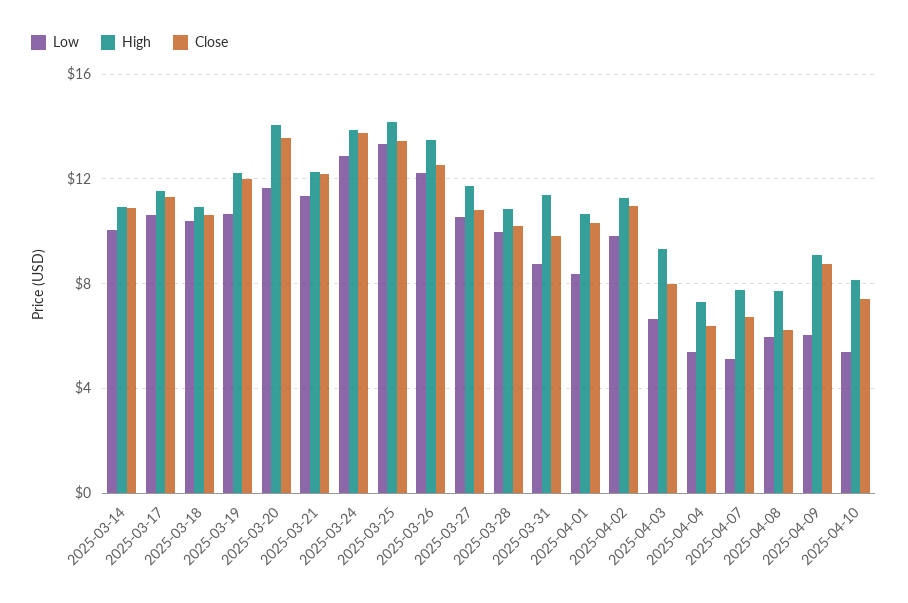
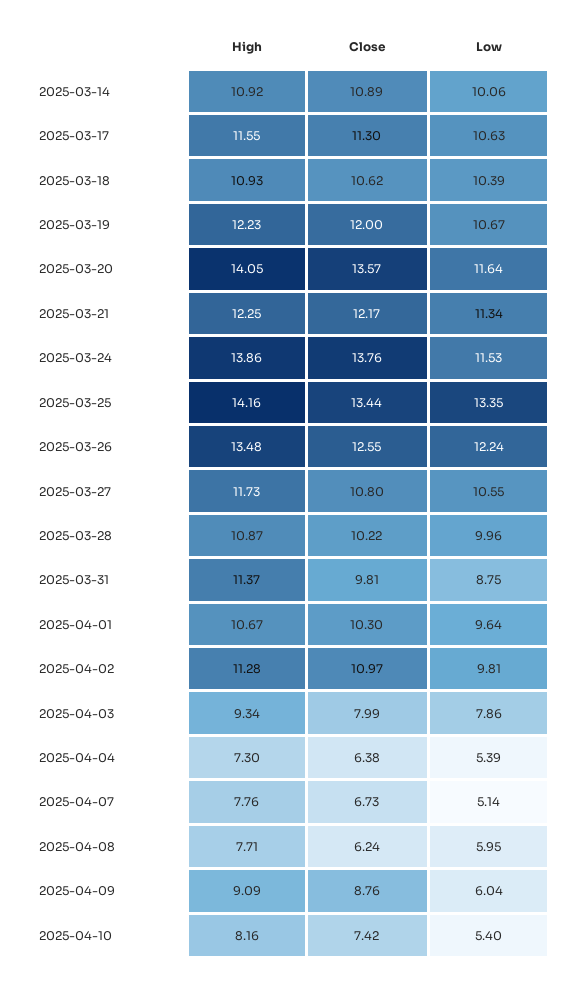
Low, 2025-03-24: 13 -> 11.53
Low, 2025-04-01: 8.5 -> 9.64
Low, 2025-04-03: 6.5 -> 7.86

